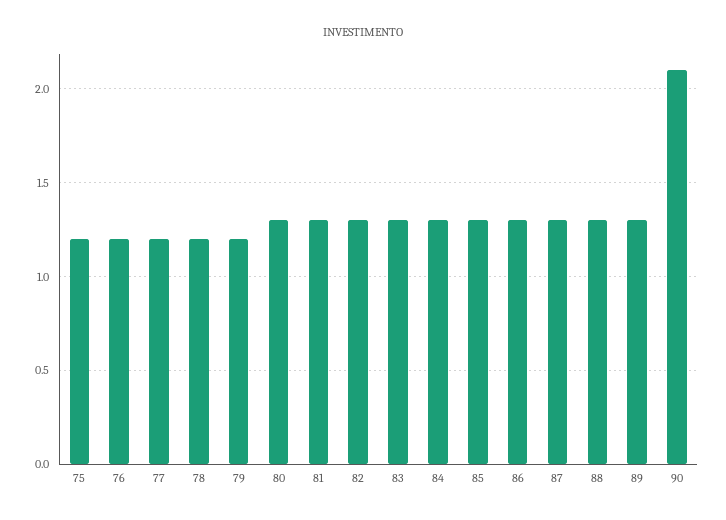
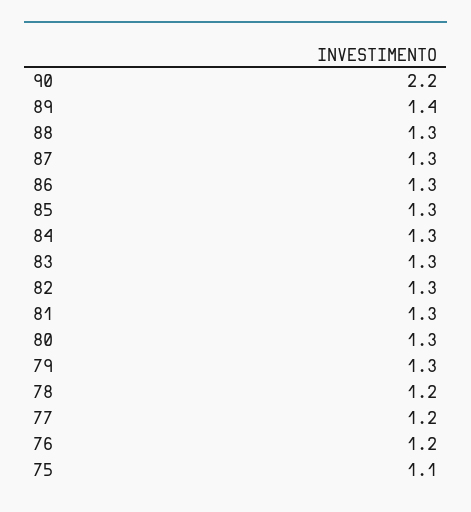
75: 1.2 -> 1.1
79: 1.2 -> 1.3
89: 1.3 -> 1.4
90: 2.1 -> 2.2

